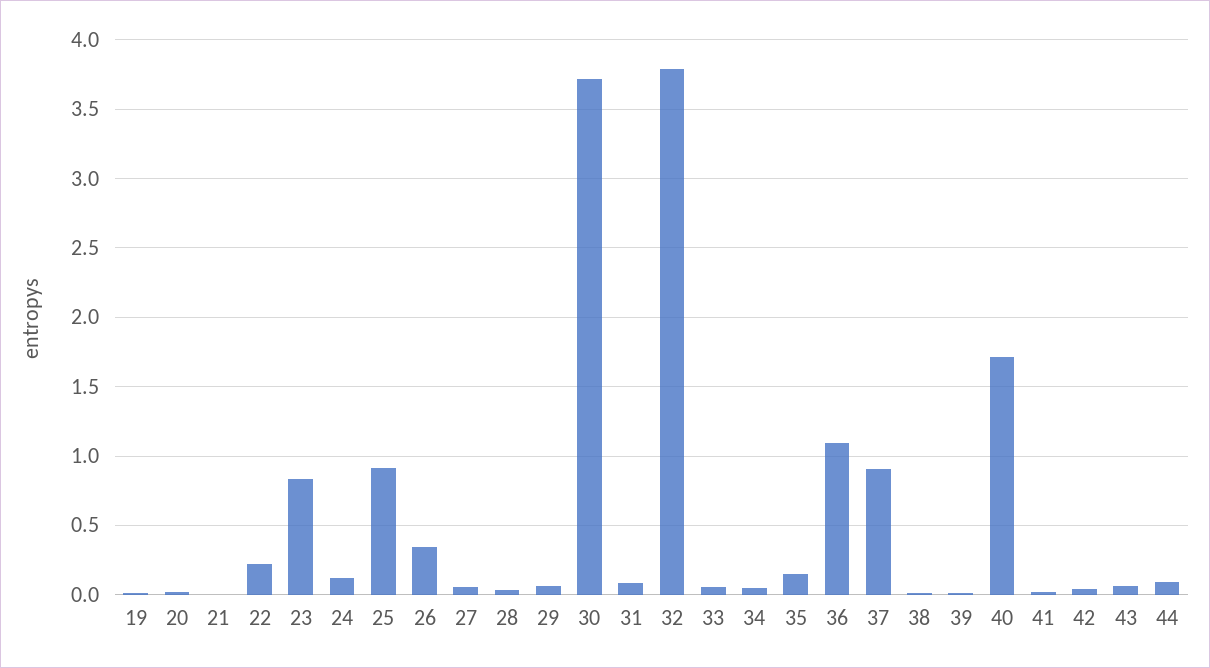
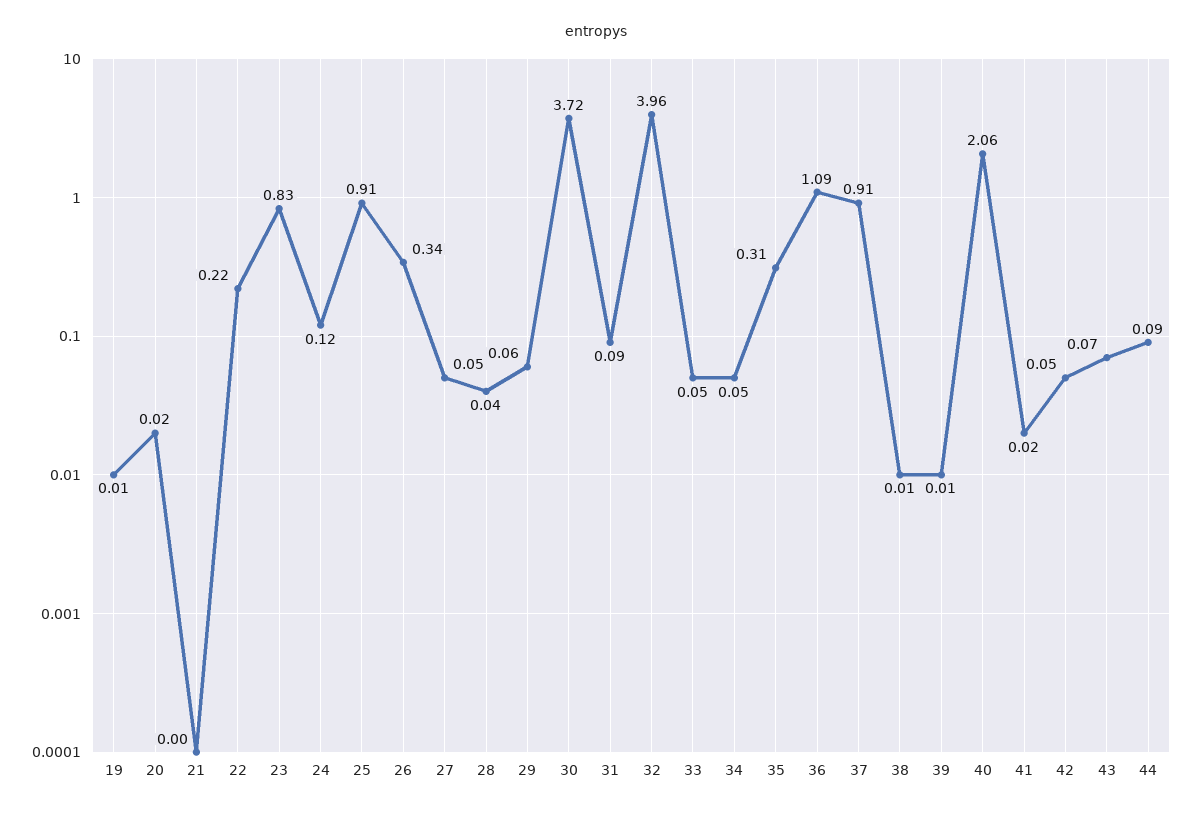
32: 3.8 -> 3.96
35: 0.15 -> 0.31
40: 1.7 -> 2.06

